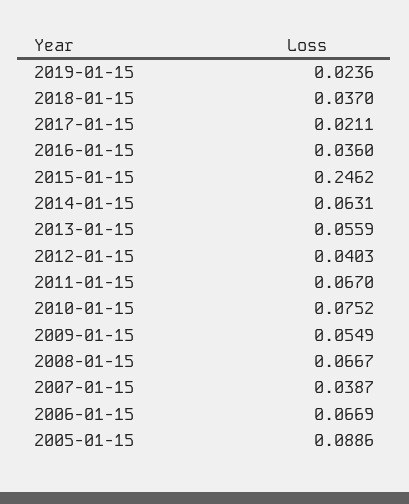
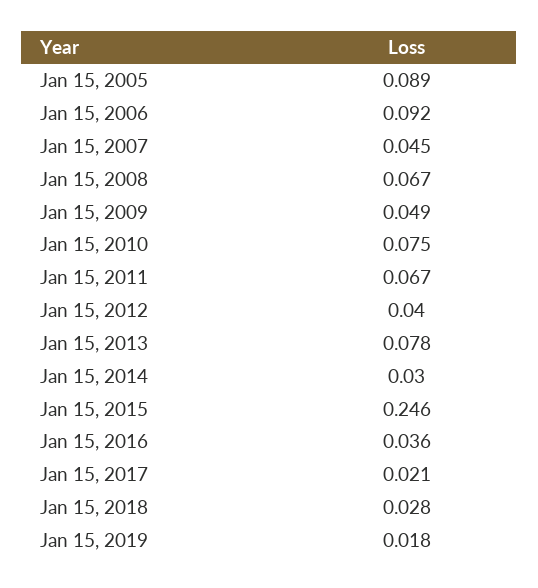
2019-01-15: 0.0236 -> 0.018
2018-01-15: 0.037 -> 0.028
2014-01-15: 0.0631 -> 0.03
2013-01-15: 0.0559 -> 0.078
2009-01-15: 0.0549 -> 0.049
2007-01-15: 0.0387 -> 0.045
2006-01-15: 0.0669 -> 0.092

